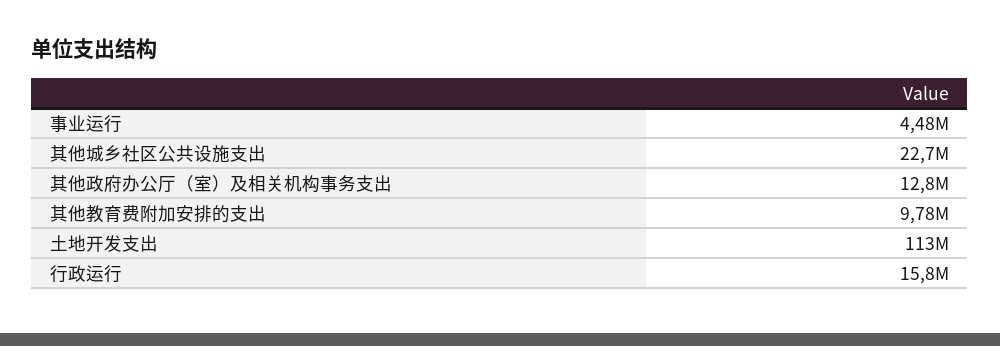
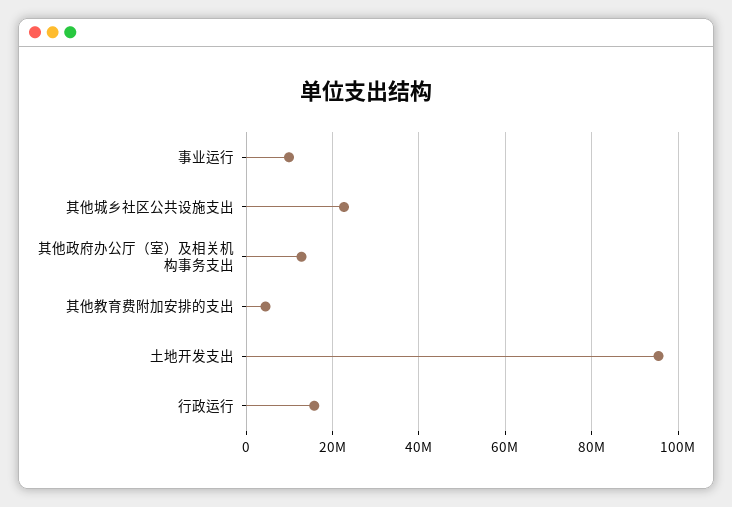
事业运行: 4480000 -> 10000000
其他教育费附加安排的支出: 9780000 -> 4000000
土地开发支出: 113000000 -> 96000000

